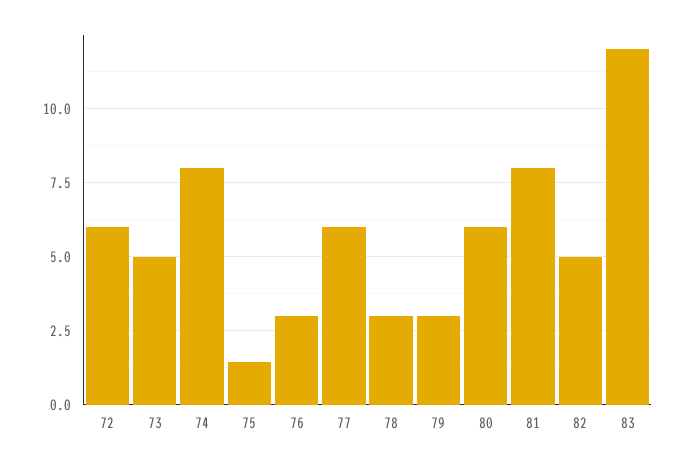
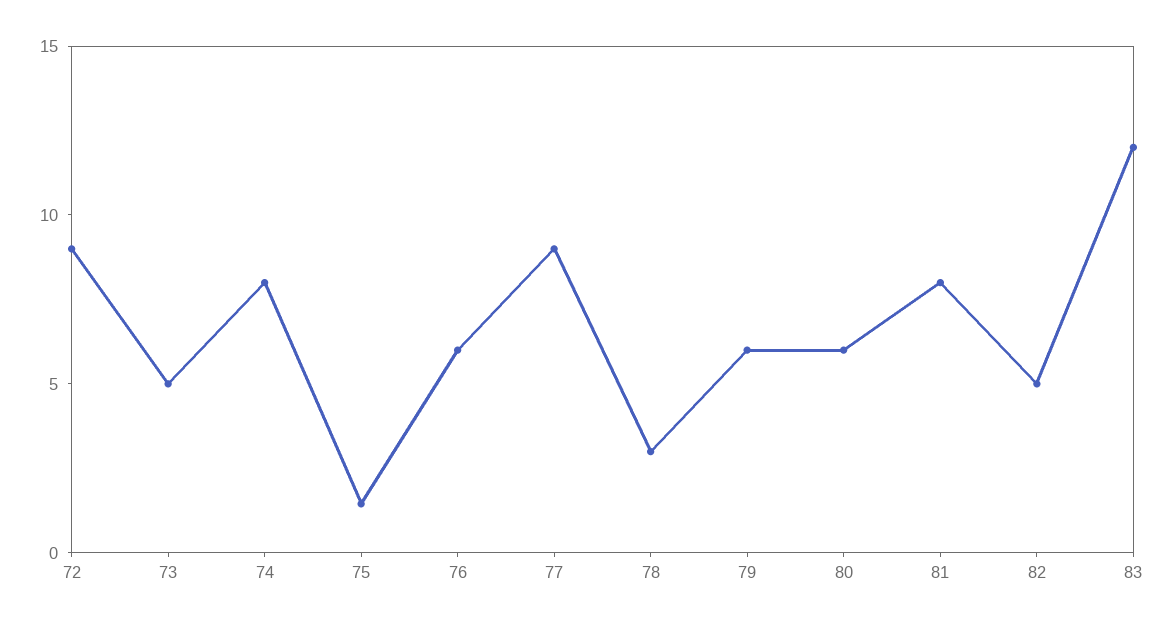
72: 6 -> 9
76: 3 -> 6
77: 6 -> 9
79: 3 -> 6

